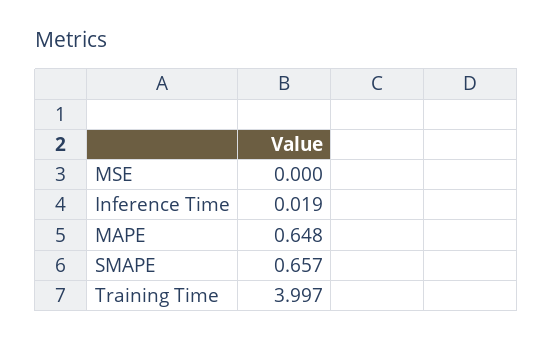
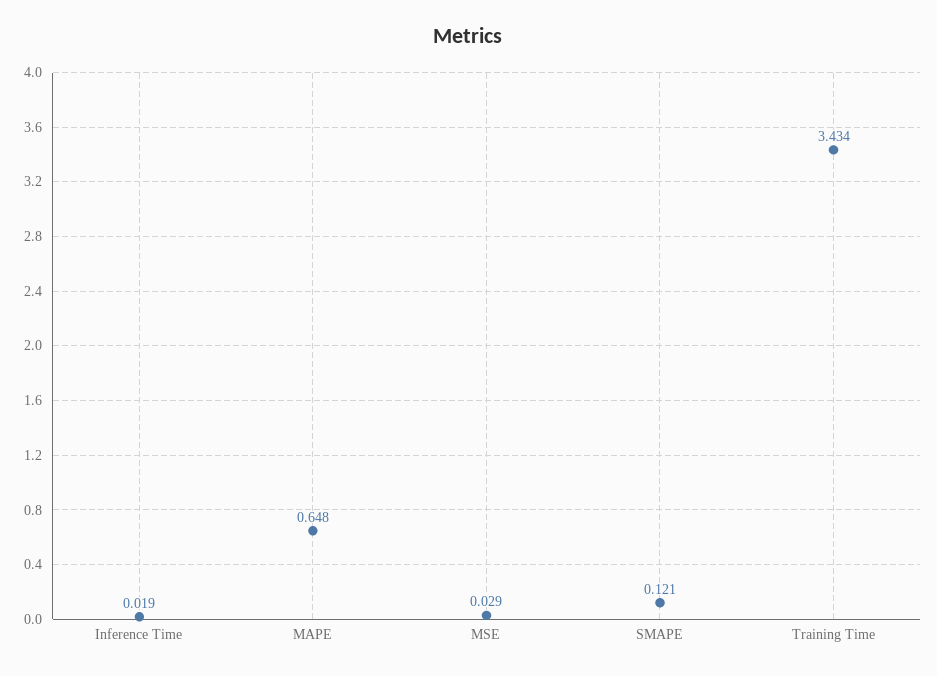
MSE: 0 -> 0.029
SMAPE: 0.657 -> 0.121
Training Time: 3.997 -> 3.434

